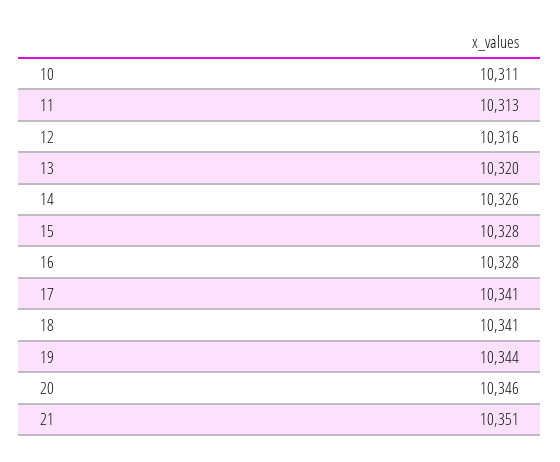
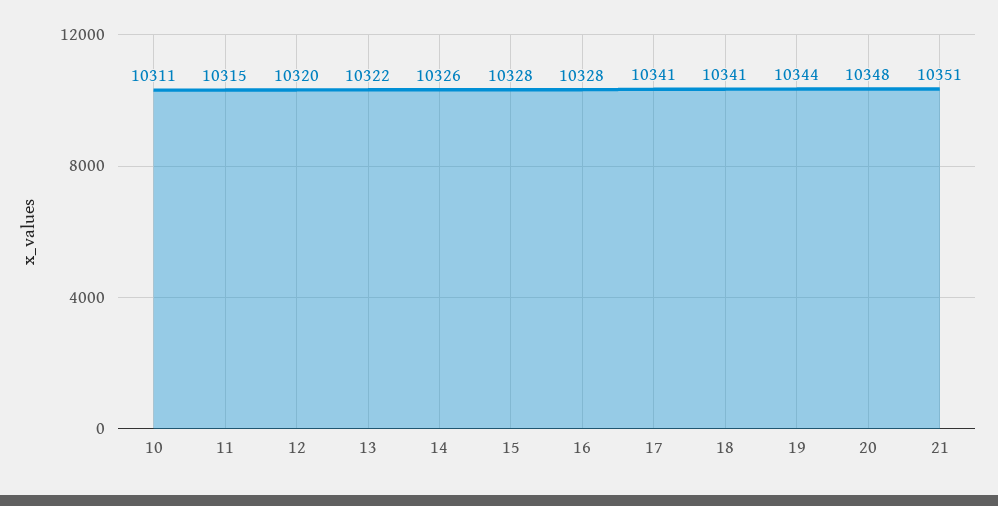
11: 10313 -> 10315
12: 10316 -> 10320
13: 10320 -> 10322
20: 10346 -> 10348

